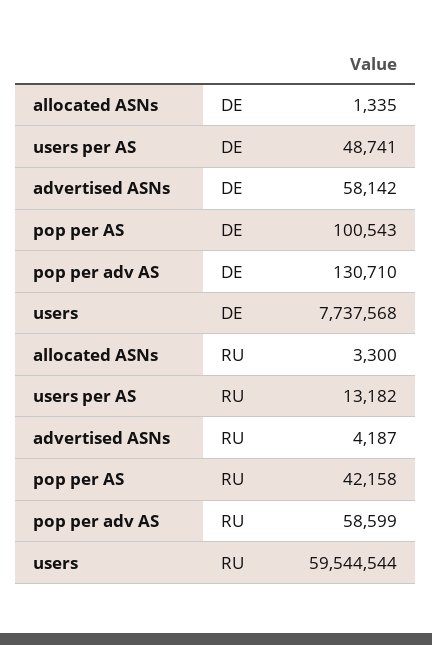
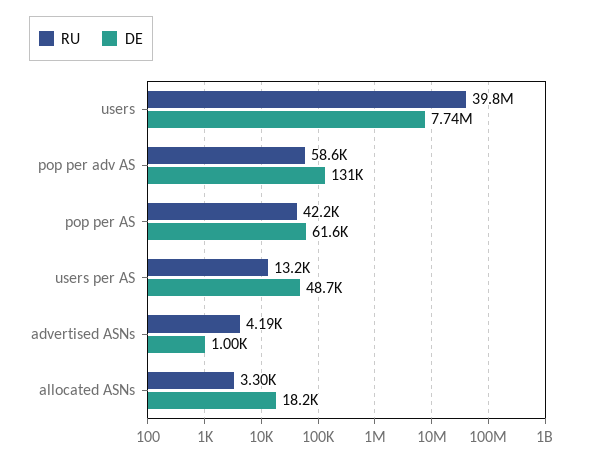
DE, allocated ASNs: 1335 -> 18200
DE, advertised ASNs: 58142 -> 1000
DE, pop per AS: 100543 -> 61600
RU, users: 59544544 -> 39800000

